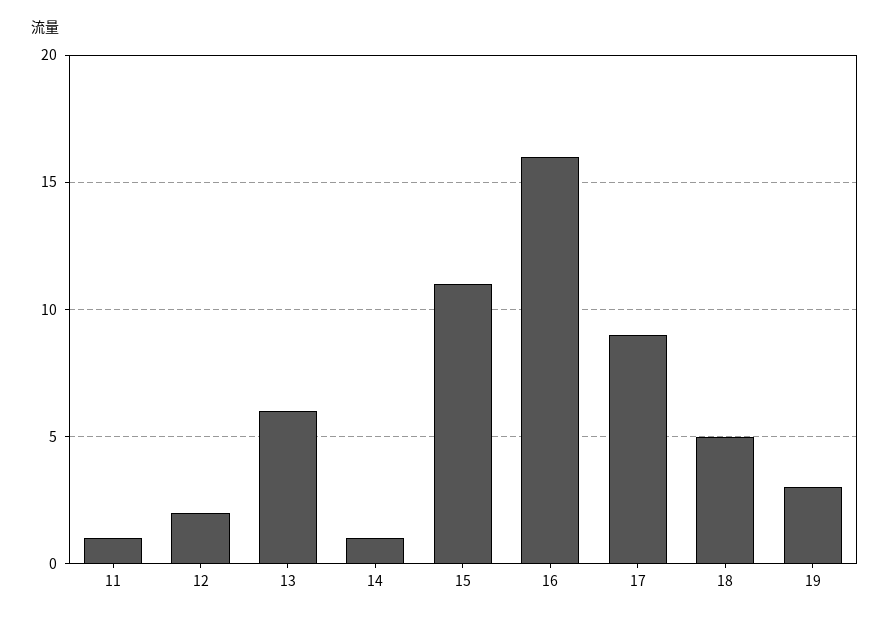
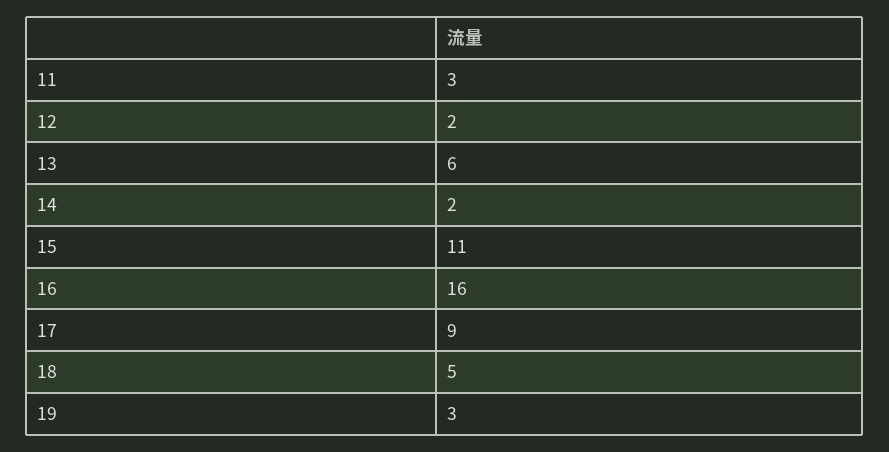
11: 1 -> 3
14: 1 -> 2

